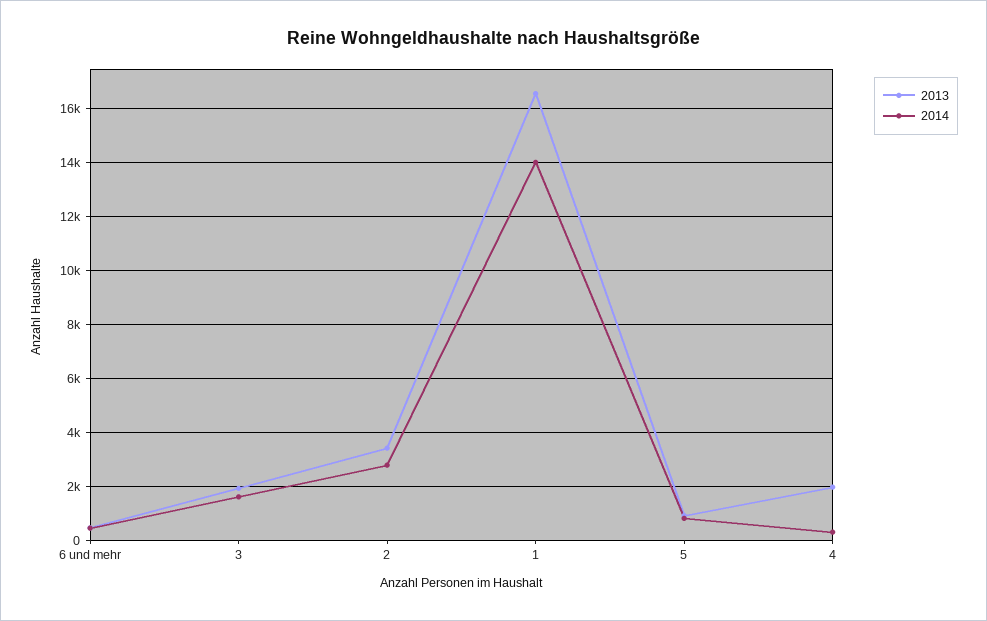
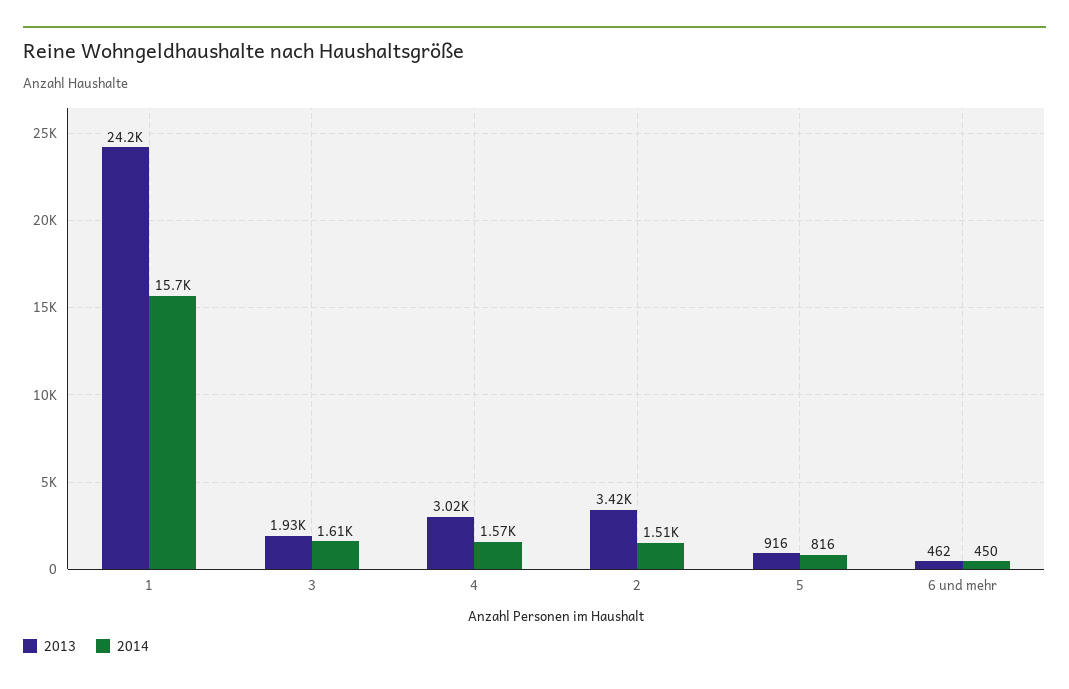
2014, 2: 2750 -> 1510
2013, 1: 16500 -> 24200
2014, 1: 14000 -> 15700
2013, 4: 2000 -> 3020
2014, 4: 250 -> 1570

